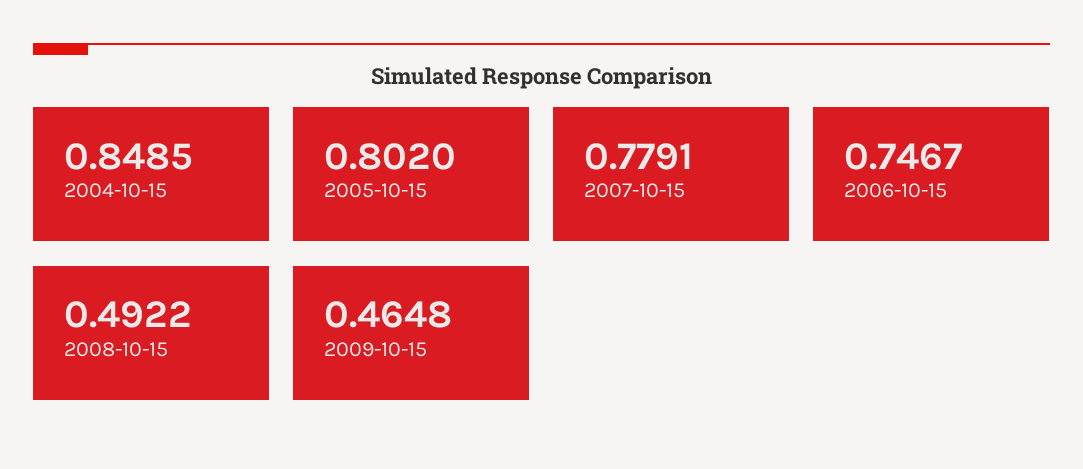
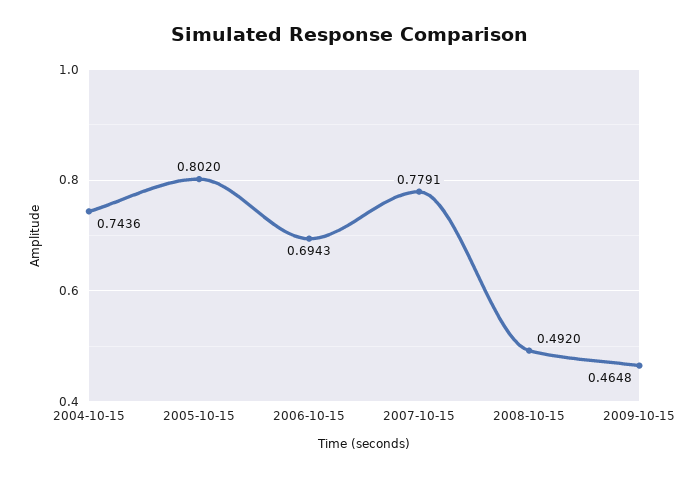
2004-10-15: 0.8485 -> 0.7436
2006-10-15: 0.7467 -> 0.6943
2008-10-15: 0.4922 -> 0.492

